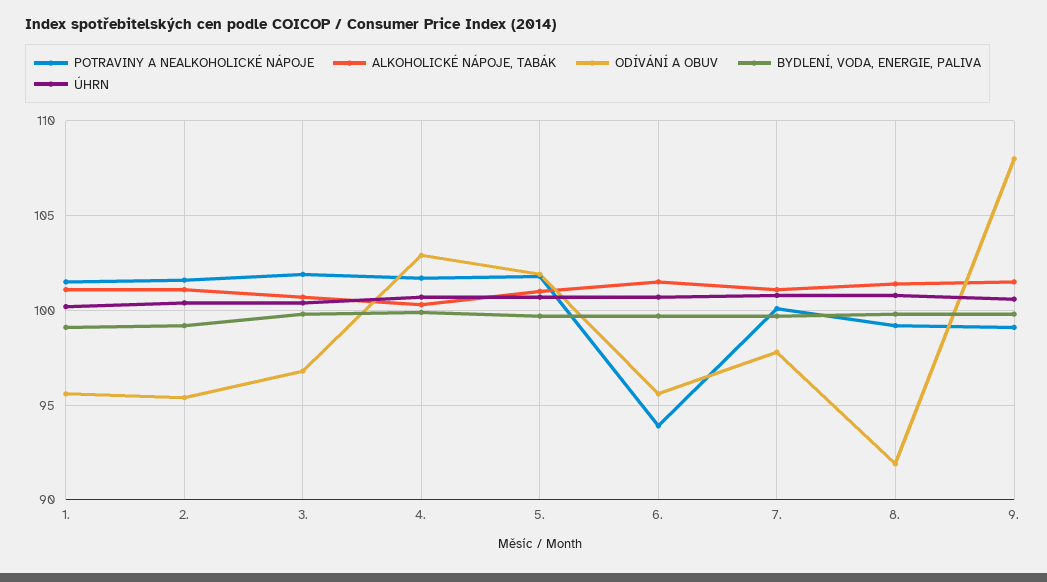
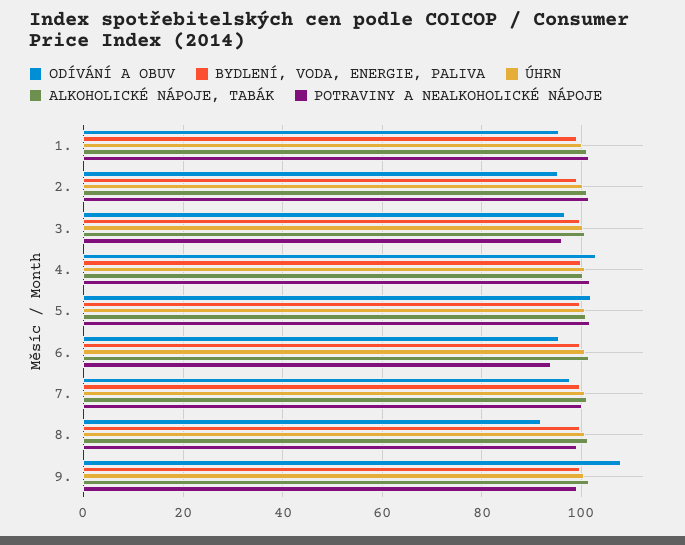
POTRAVINY A NEALKOHOLICKÉ NÁPOJE, 3.: 102 -> 96

